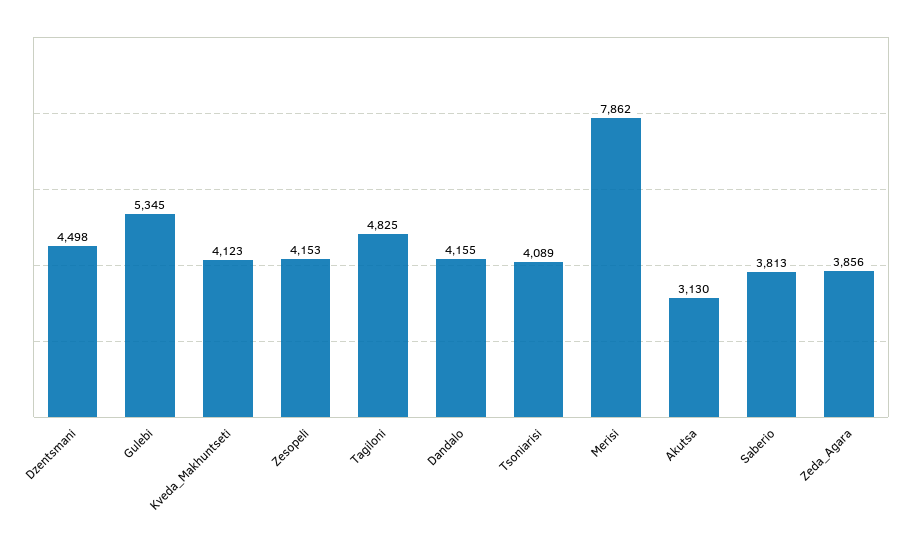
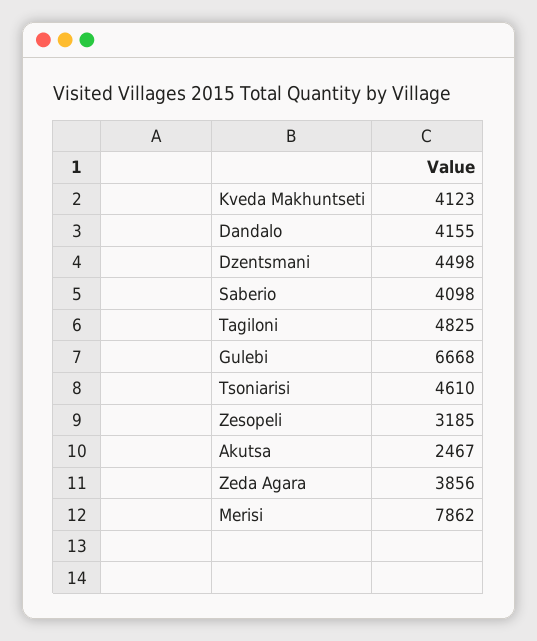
Gulebi: 5345 -> 6668
Zesopeli: 4153 -> 3185
Tsoniarisi: 4089 -> 4610
Akutsa: 3130 -> 2467
Saberio: 3813 -> 4098

